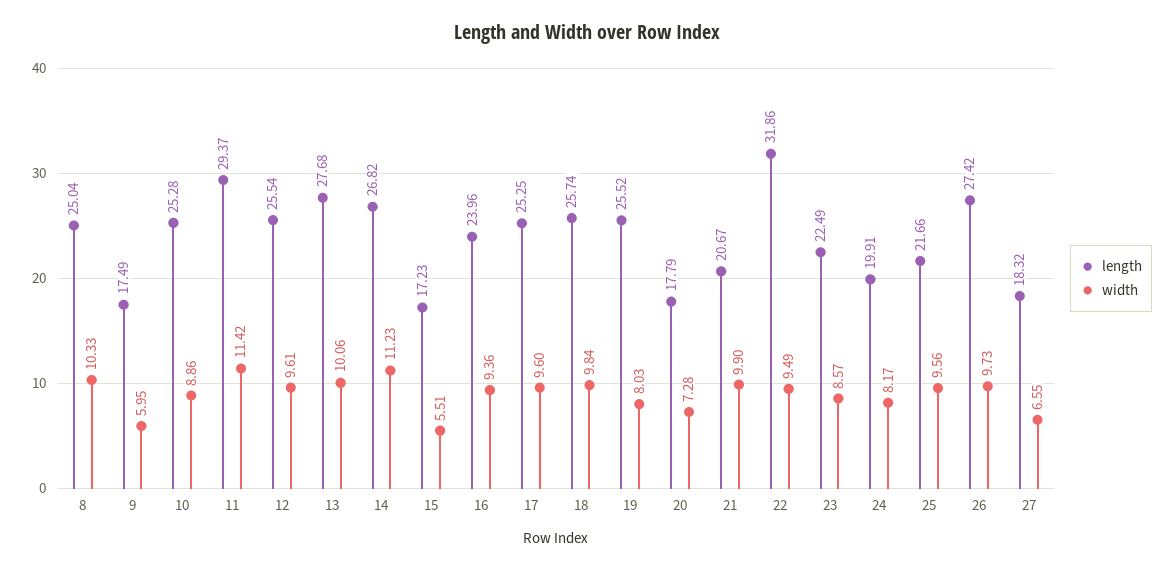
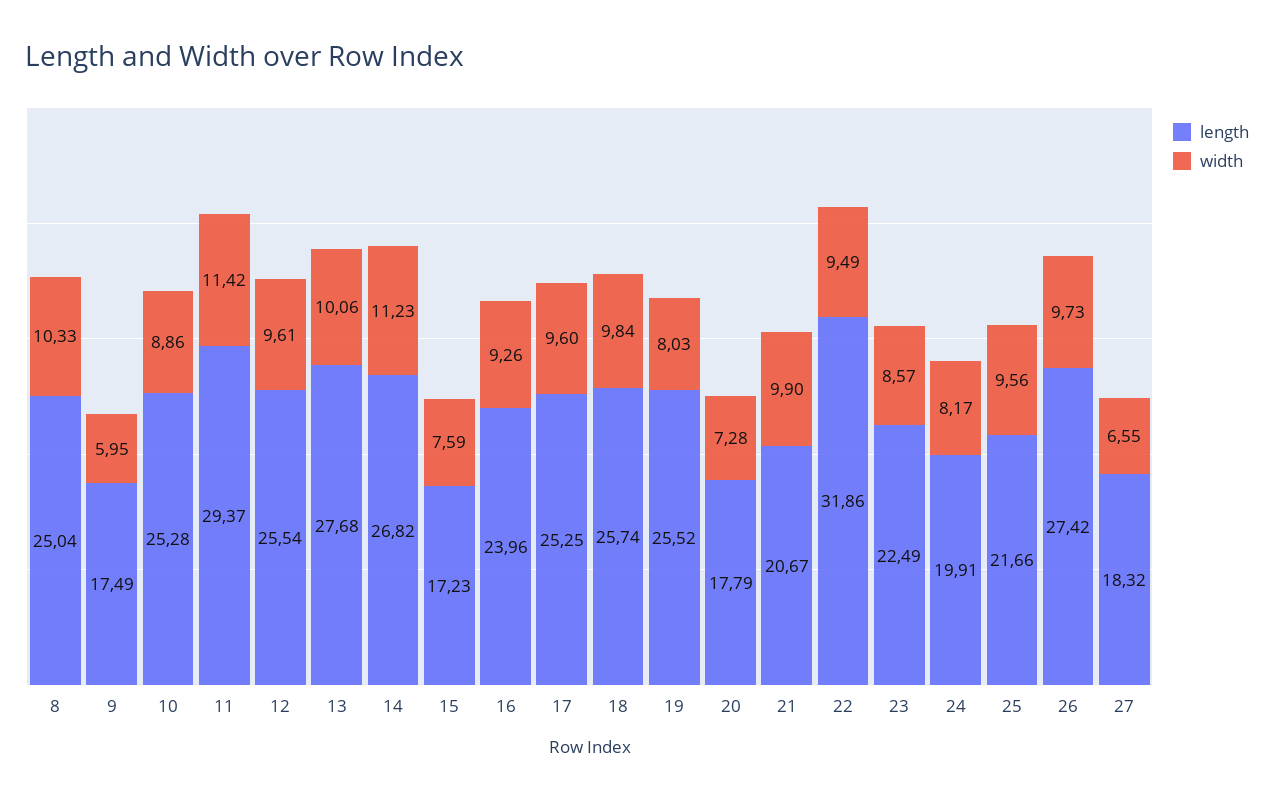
width, 15: 5.51 -> 7.59
width, 16: 9.36 -> 9.26

